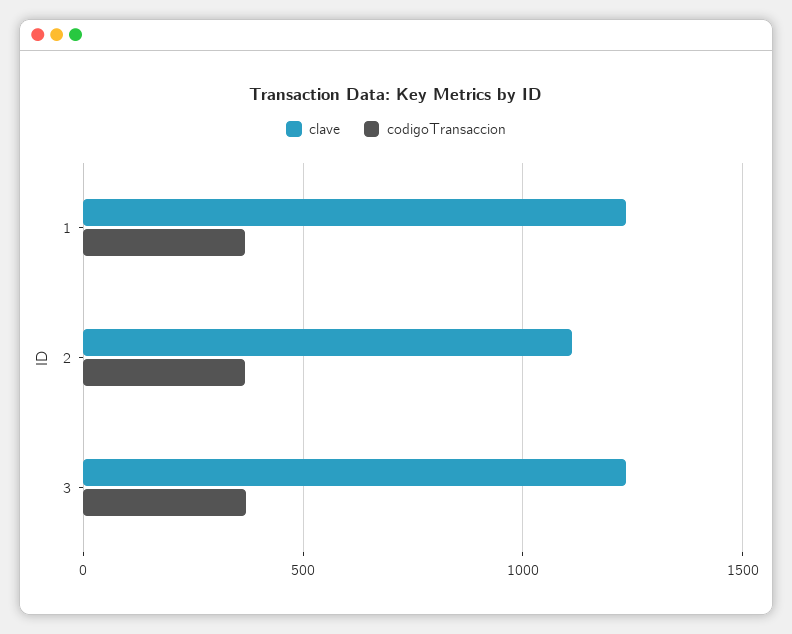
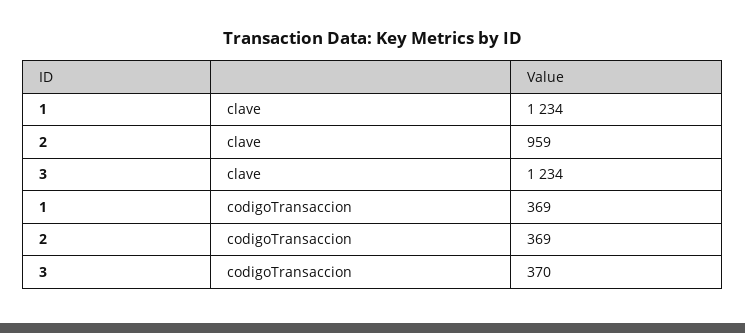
clave, 2: 1100 -> 959

